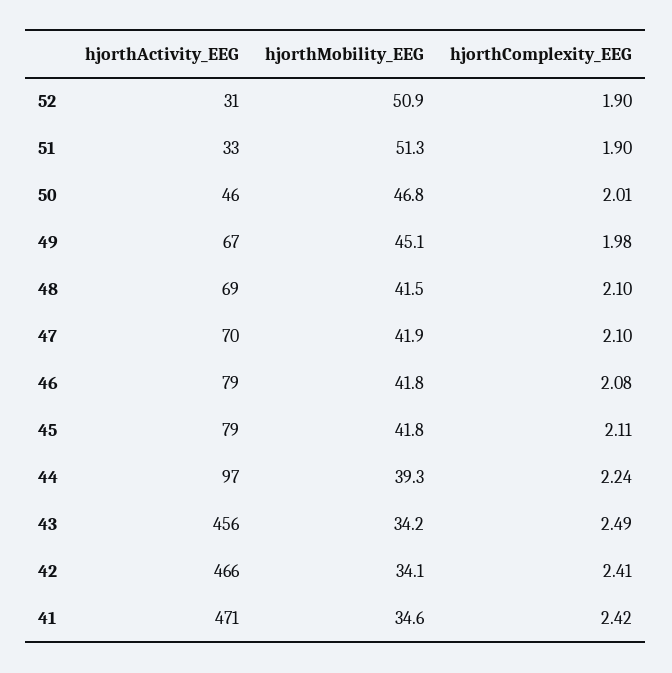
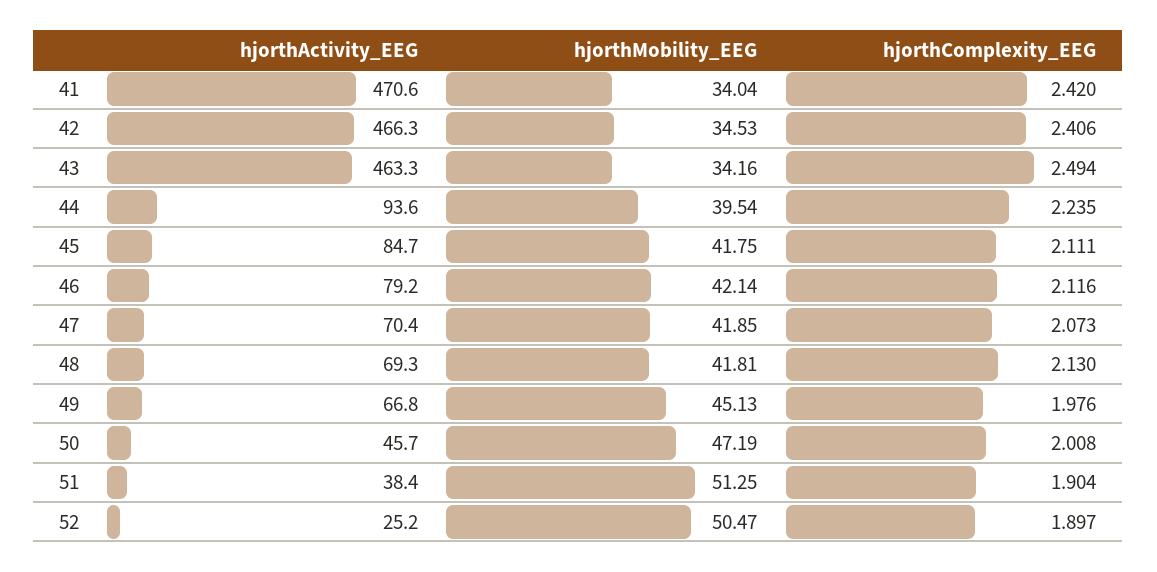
hjorthActivity_EEG, 52: 31 -> 25.2
hjorthMobility_EEG, 52: 50.9 -> 50.47
hjorthActivity_EEG, 51: 33 -> 38.4
hjorthMobility_EEG, 50: 46.8 -> 47.19
hjorthMobility_EEG, 48: 41.5 -> 41.81
hjorthComplexity_EEG, 48: 2.1 -> 2.13
hjorthComplexity_EEG, 47: 2.1 -> 2.073
hjorthMobility_EEG, 46: 41.8 -> 42.14
hjorthComplexity_EEG, 46: 2.08 -> 2.116
hjorthActivity_EEG, 45: 79 -> 84.7
hjorthActivity_EEG, 44: 97 -> 93.6
hjorthMobility_EEG, 44: 39.3 -> 39.54
hjorthActivity_EEG, 43: 456 -> 463.3
hjorthMobility_EEG, 42: 34.1 -> 34.53
hjorthMobility_EEG, 41: 34.6 -> 34.04

